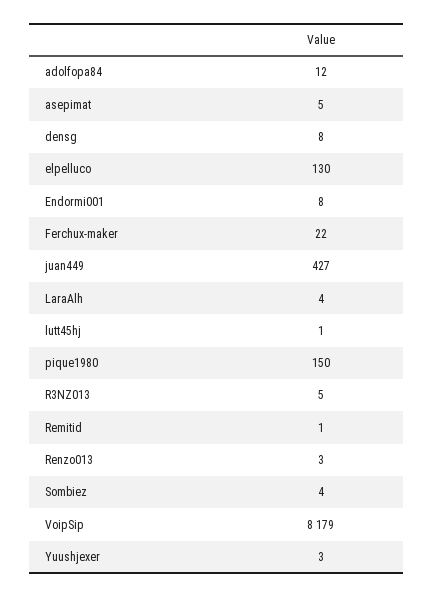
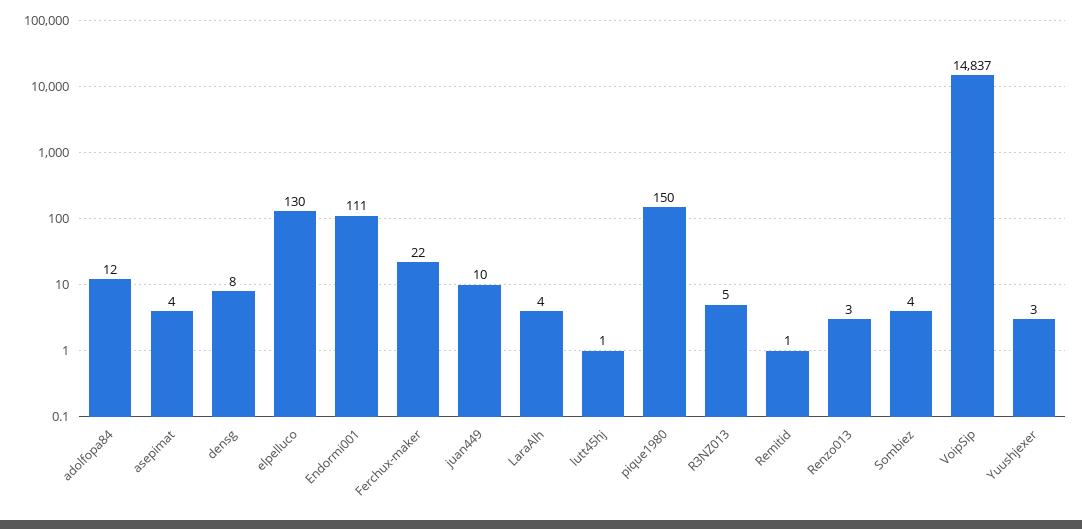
asepimat: 5 -> 4
Endormi001: 8 -> 111
juan449: 427 -> 10
VoipSip: 8179 -> 14837

